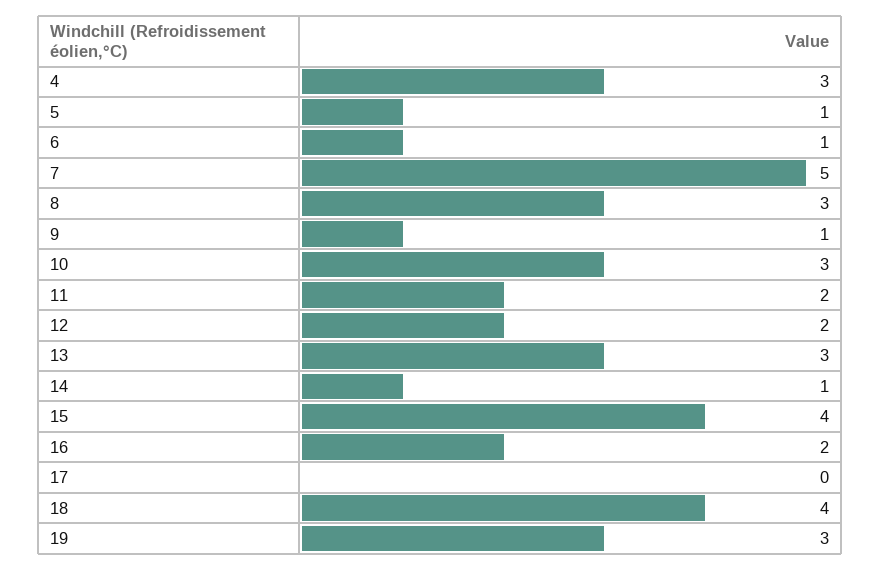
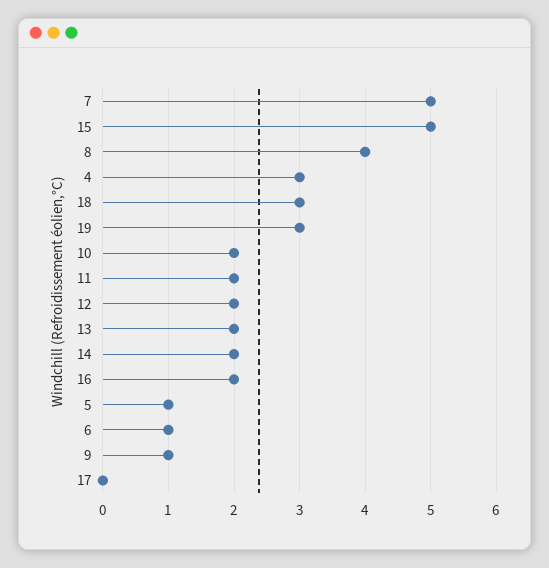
8: 3 -> 4
10: 3 -> 2
13: 3 -> 2
14: 1 -> 2
15: 4 -> 5
18: 4 -> 3

